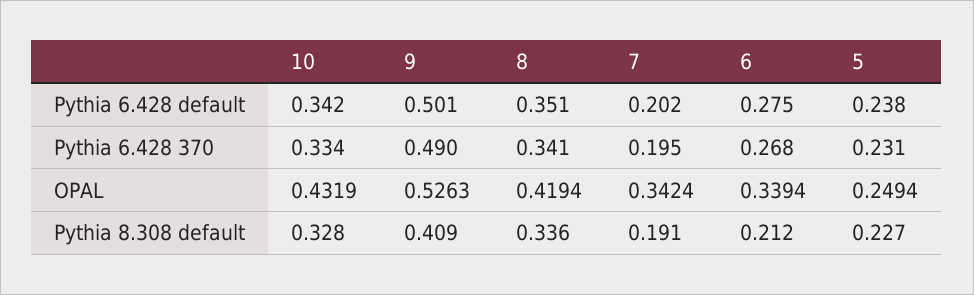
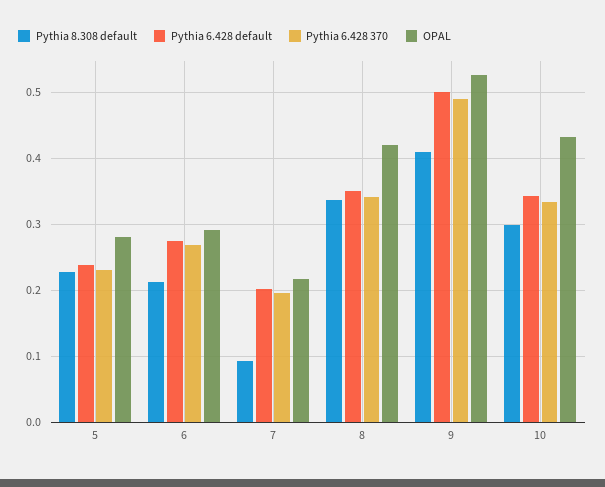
OPAL, 7: 0.3424 -> 0.22
OPAL, 6: 0.3394 -> 0.29
OPAL, 5: 0.2494 -> 0.28
Pythia 8.308 default, 10: 0.328 -> 0.3
Pythia 8.308 default, 7: 0.191 -> 0.09

